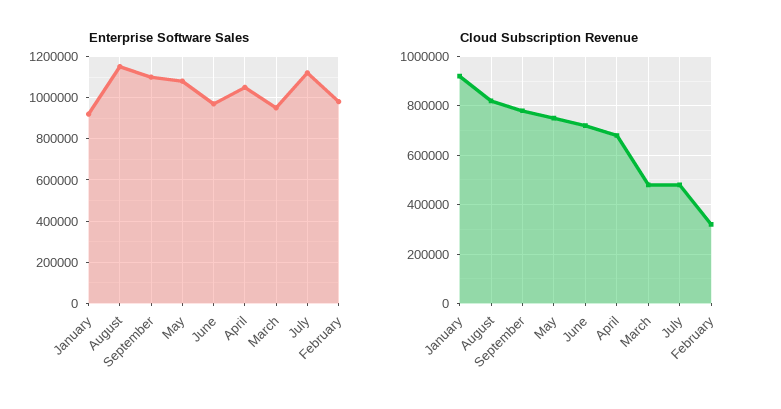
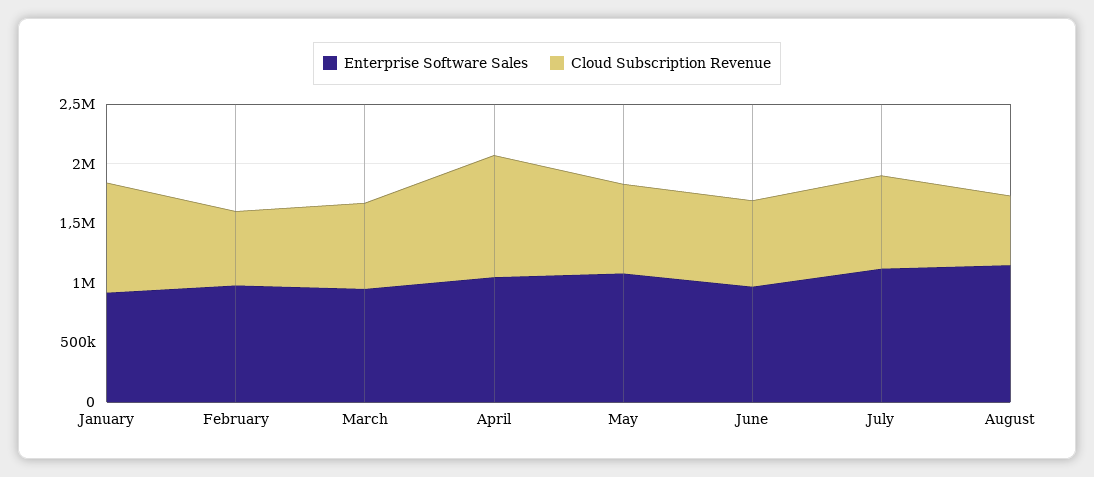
Enterprise Software Sales, September: 1100000 -> none
Cloud Subscription Revenue, August: 825000 -> 600000
Cloud Subscription Revenue, September: 775000 -> none
Cloud Subscription Revenue, April: 675000 -> 1000000
Cloud Subscription Revenue, March: 475000 -> 700000
Cloud Subscription Revenue, July: 475000 -> 800000
Cloud Subscription Revenue, February: 325000 -> 600000

